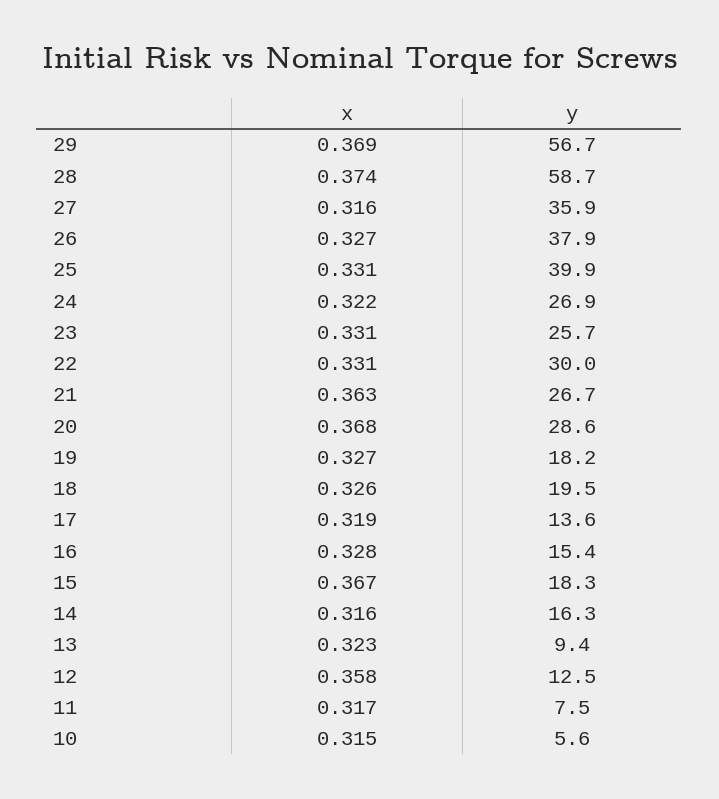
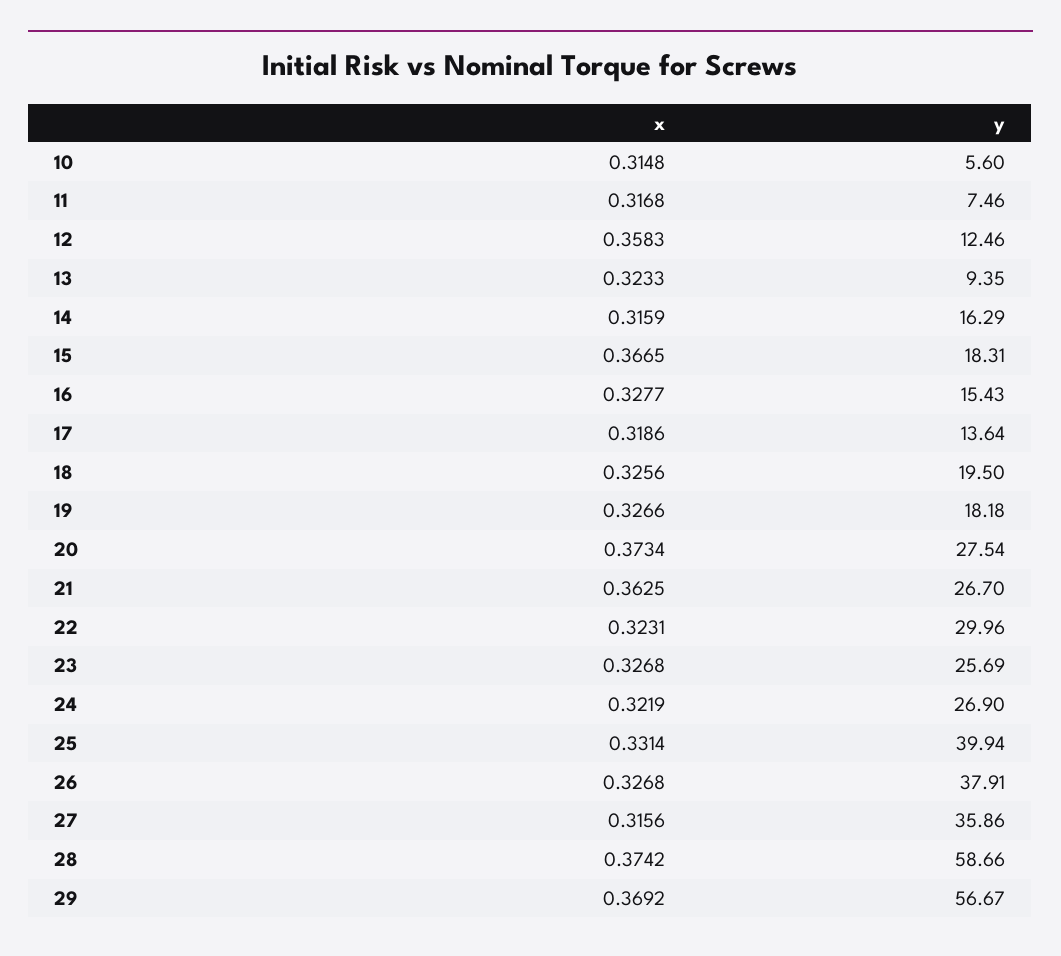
x, 23: 0.331 -> 0.3268
x, 22: 0.331 -> 0.3231
x, 20: 0.368 -> 0.3734
y, 20: 28.6 -> 27.54

